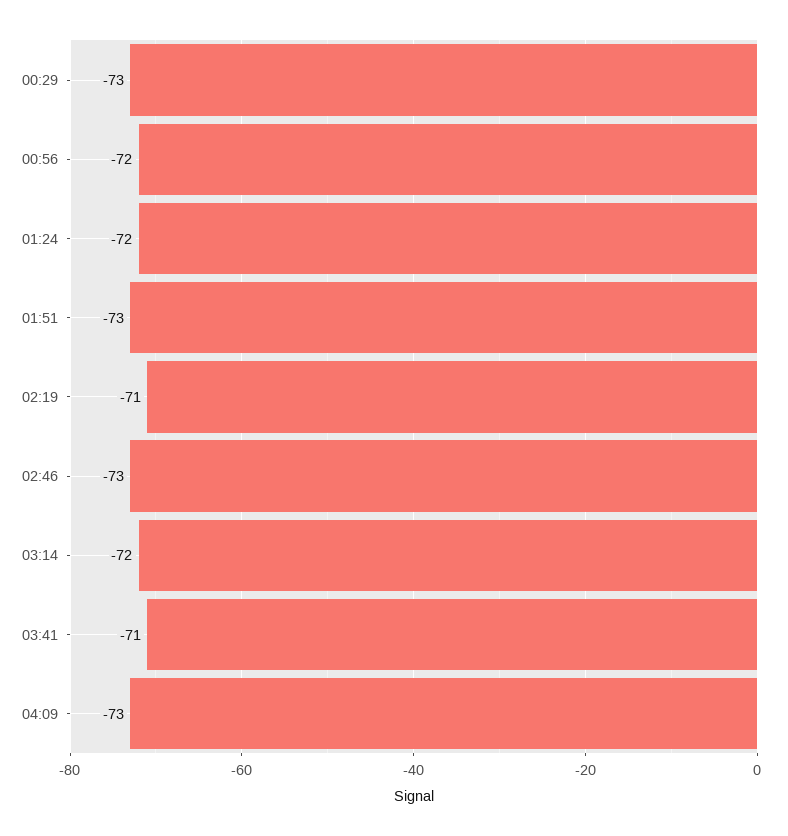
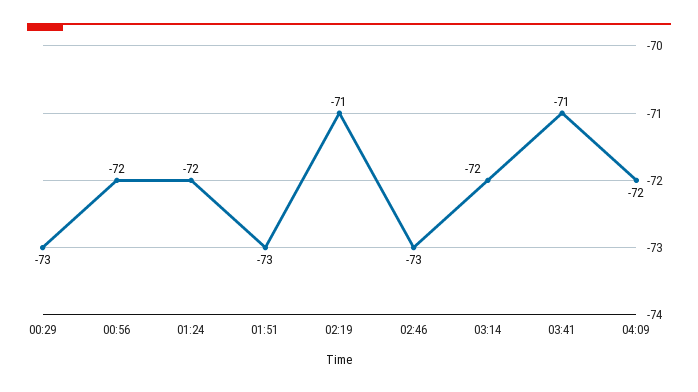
04:09: -73 -> -72

